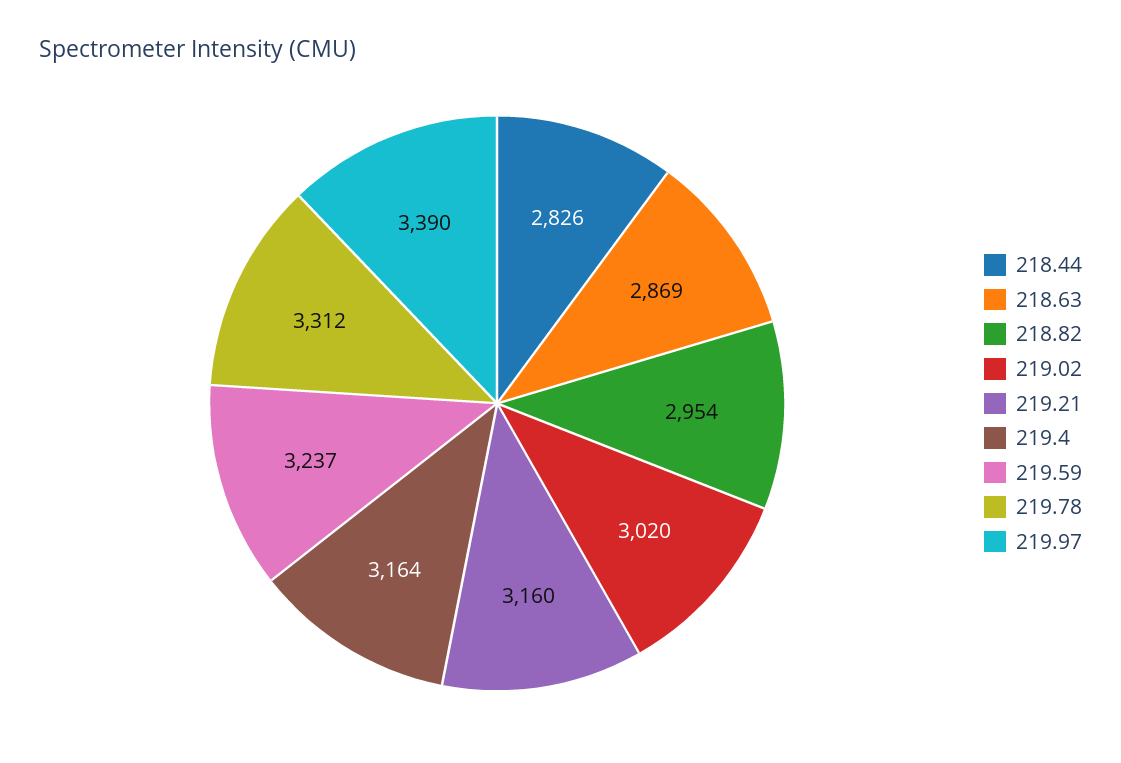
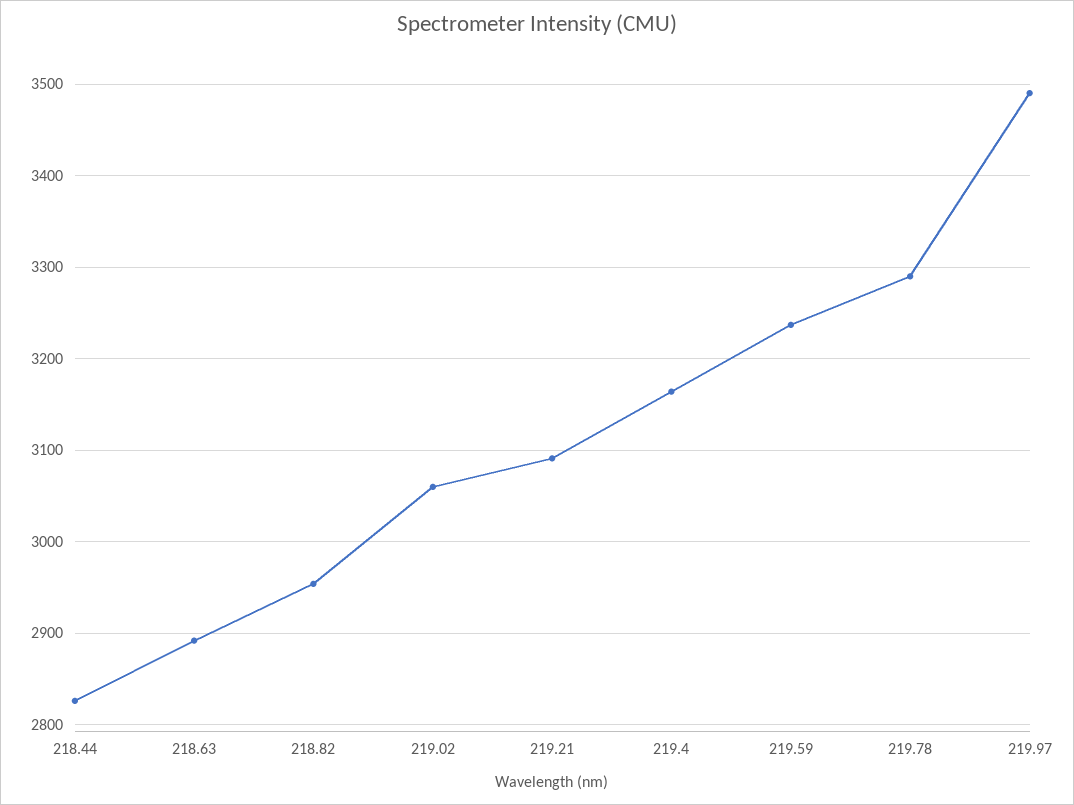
218.63: 2869 -> 2890
219.02: 3020 -> 3060
219.21: 3160 -> 3090
219.78: 3312 -> 3290
219.97: 3390 -> 3490

